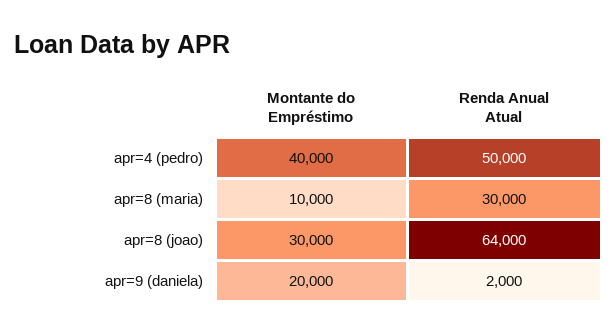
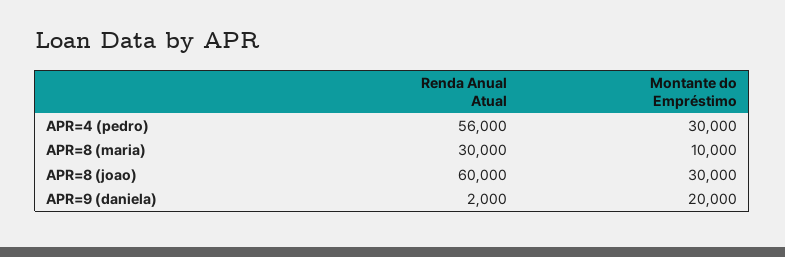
Montante do Empréstimo, apr=4 (pedro): 40000 -> 30000
Renda Anual Atual, apr=4 (pedro): 50000 -> 56000
Renda Anual Atual, apr=8 (joao): 64000 -> 60000

